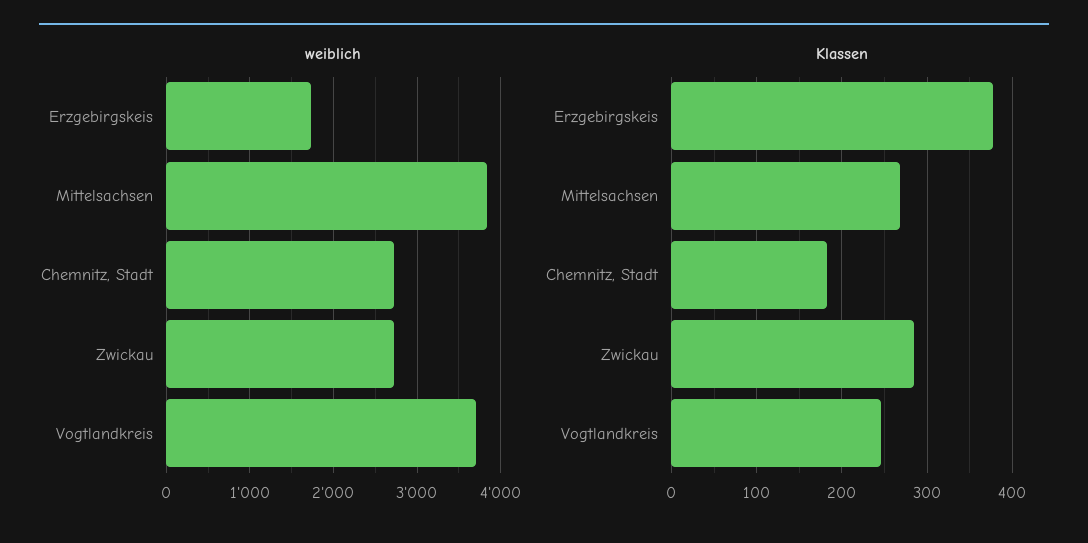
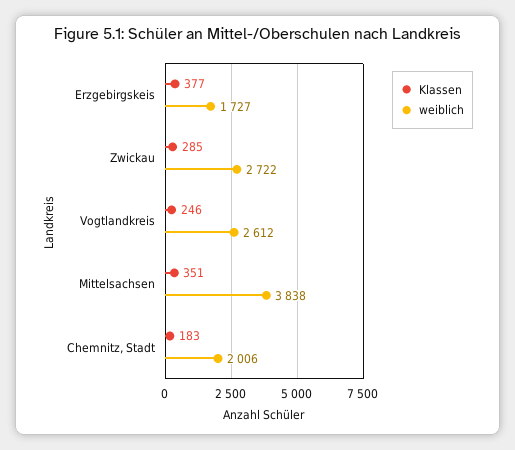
weiblich, Chemnitz, Stadt: 2700 -> 2006
weiblich, Vogtlandkreis: 3700 -> 2612
Klassen, Mittelsachsen: 270 -> 351

